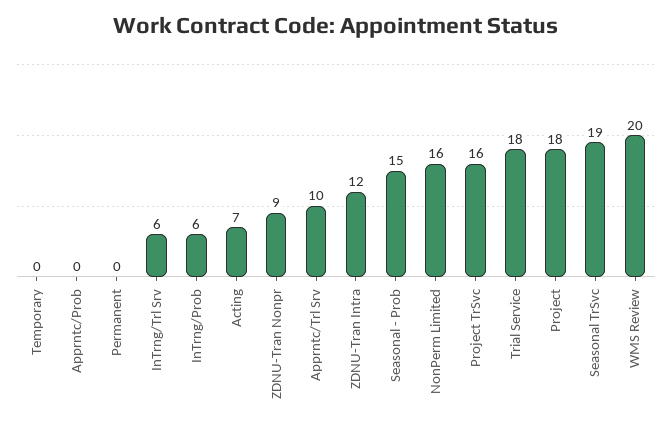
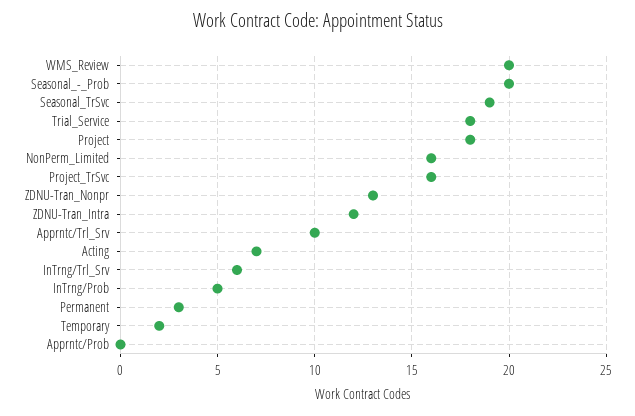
Temporary: 0 -> 2
Permanent: 0 -> 3
InTrng/Prob: 6 -> 5
ZDNU-Tran Nonpr: 9 -> 13
Seasonal - Prob: 15 -> 20

